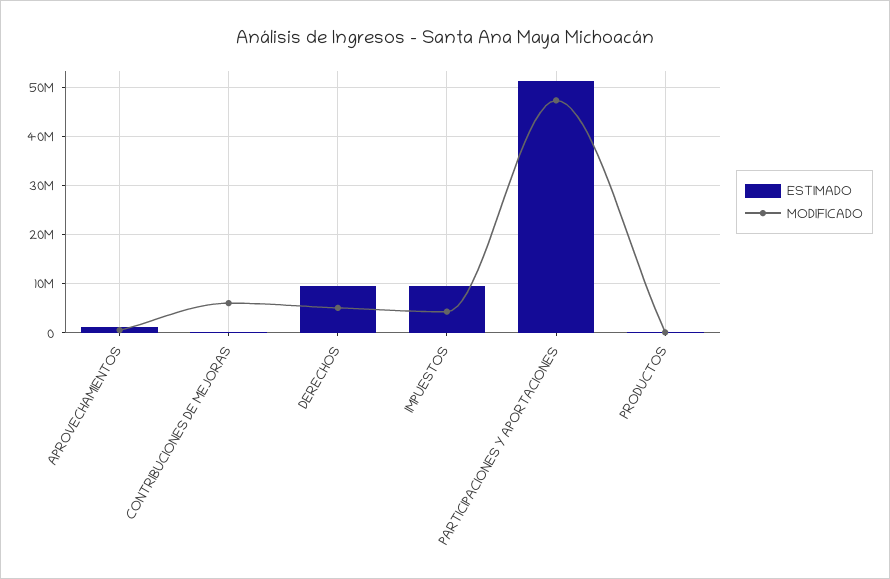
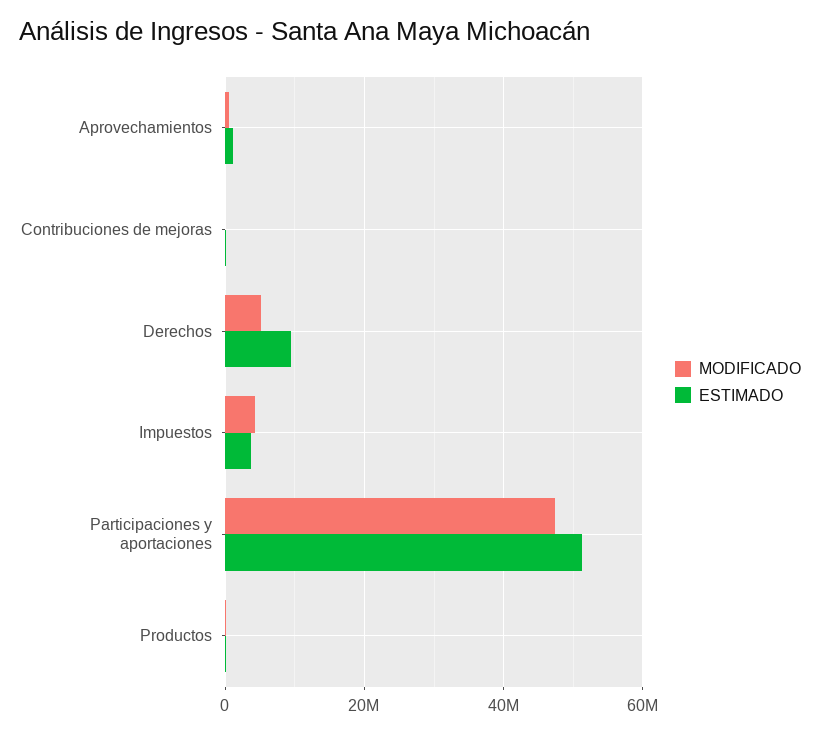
MODIFICADO, CONTRIBUCIONES DE MEJORAS: 6000000 -> 0
ESTIMADO, IMPUESTOS: 10000000 -> 4000000

